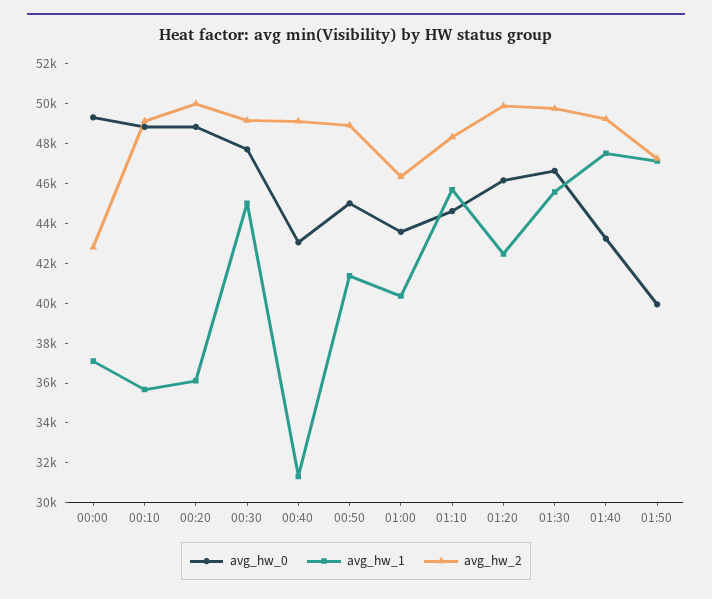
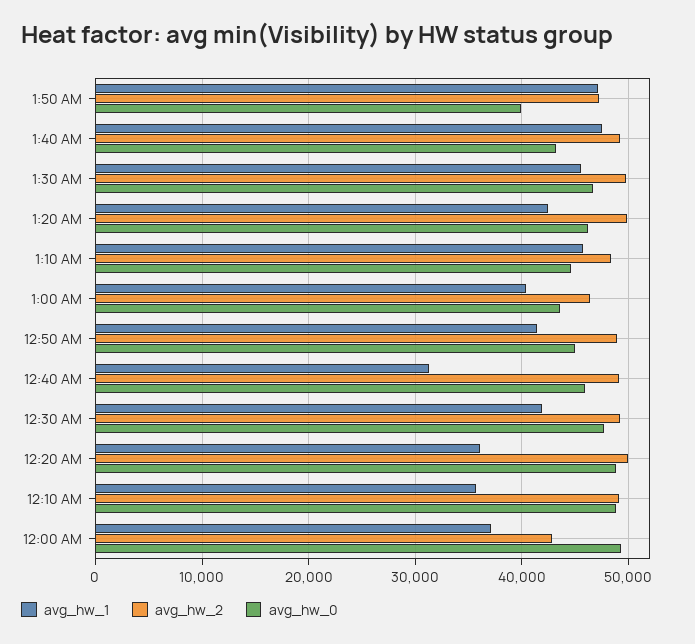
avg_hw_1, 00:30: 45000 -> 42000
avg_hw_0, 00:40: 43000 -> 46000

